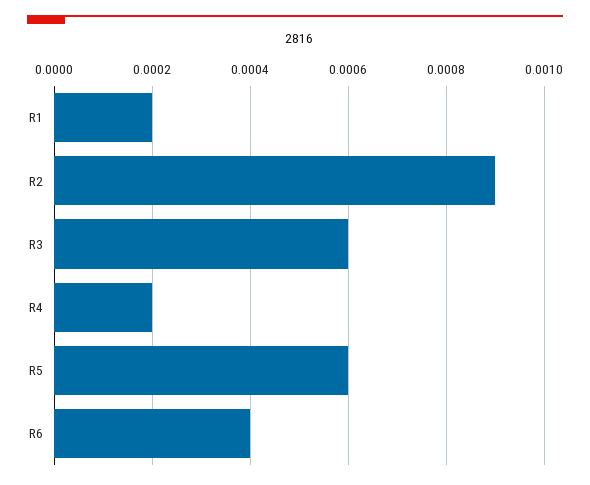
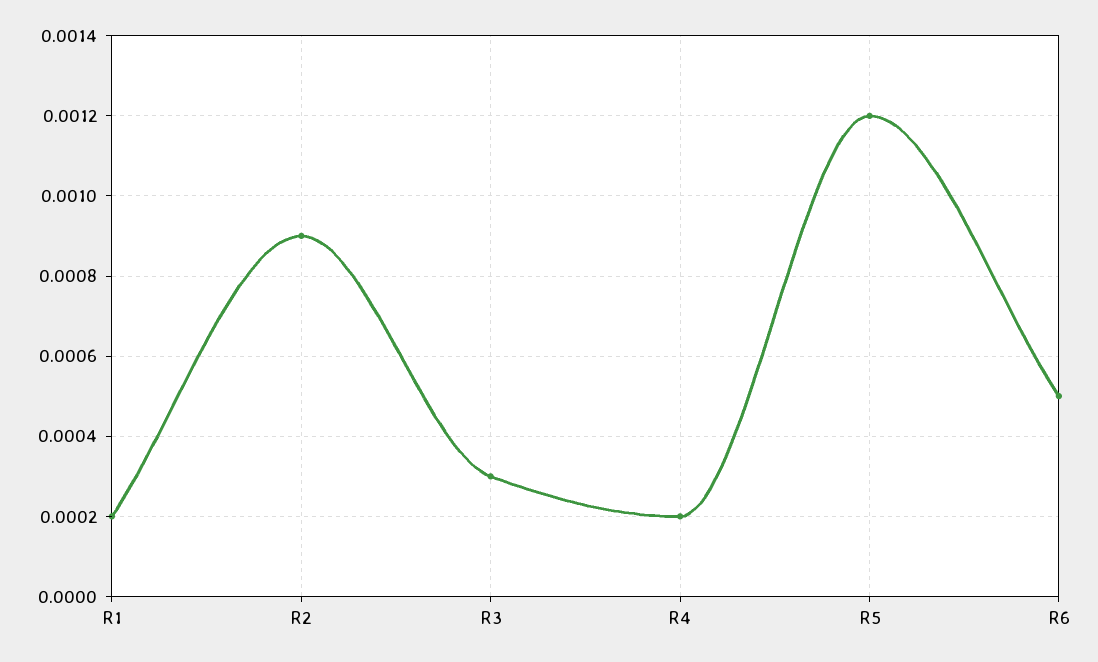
R3: 0.0006 -> 0.0003
R5: 0.0006 -> 0.0012
R6: 0.0004 -> 0.0005

